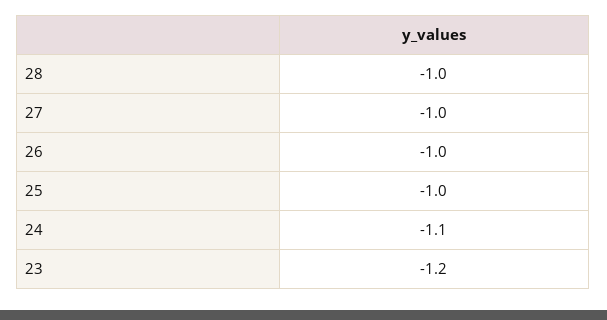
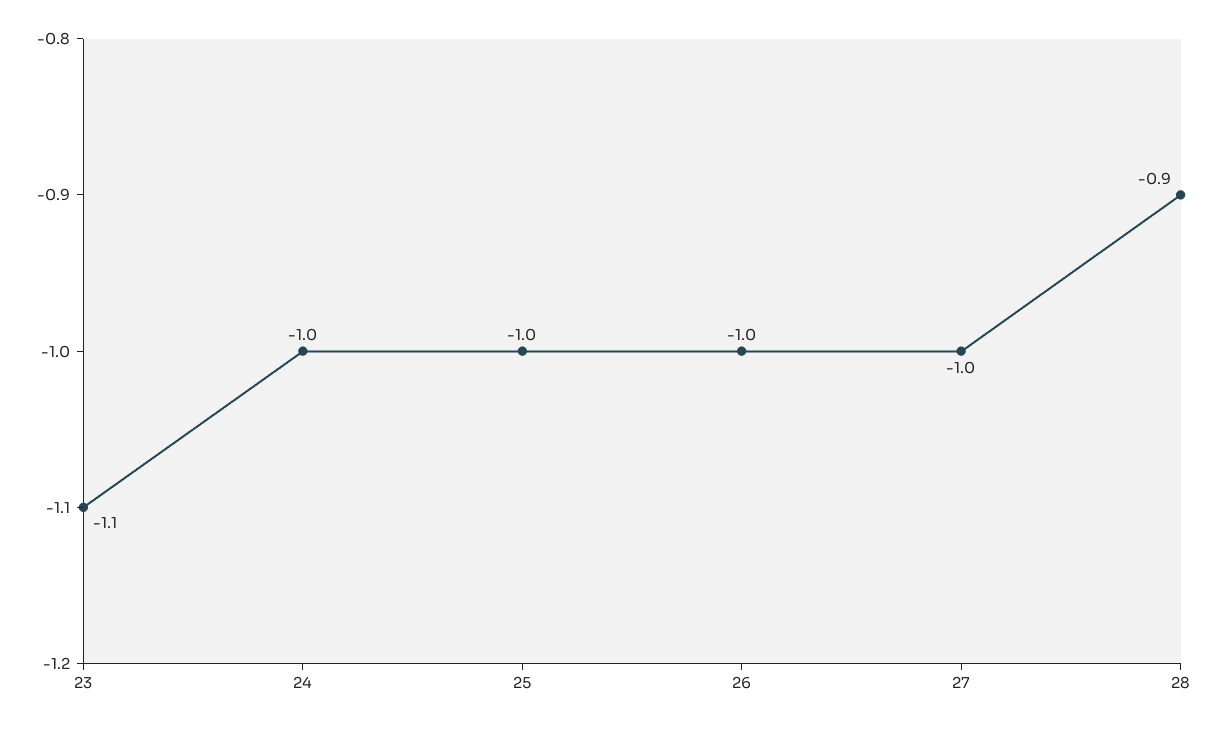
28: -1 -> -0.9
24: -1.1 -> -1
23: -1.2 -> -1.1

